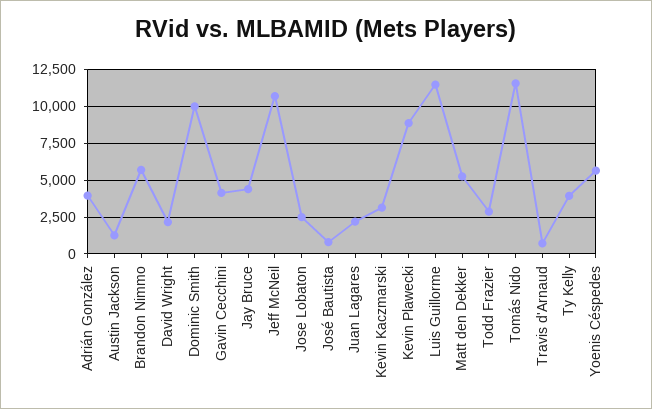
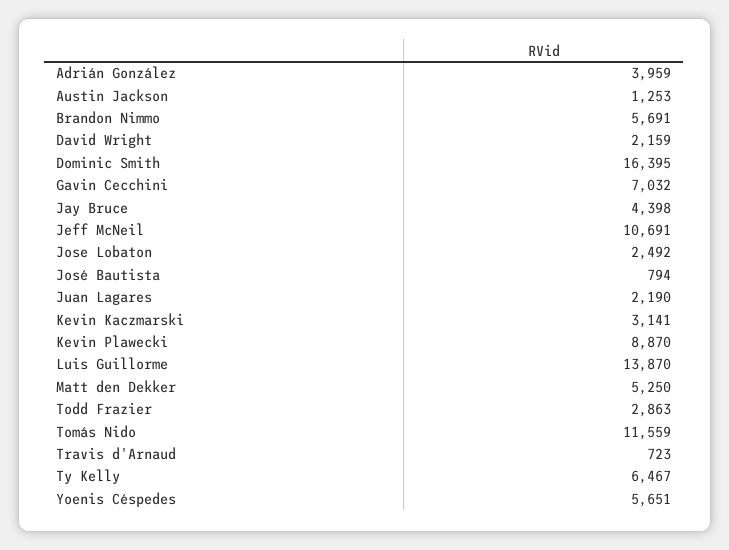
Dominic Smith: 10000 -> 16395
Gavin Cecchini: 4000 -> 7032
Luis Guillorme: 11500 -> 13870
Ty Kelly: 4000 -> 6467

